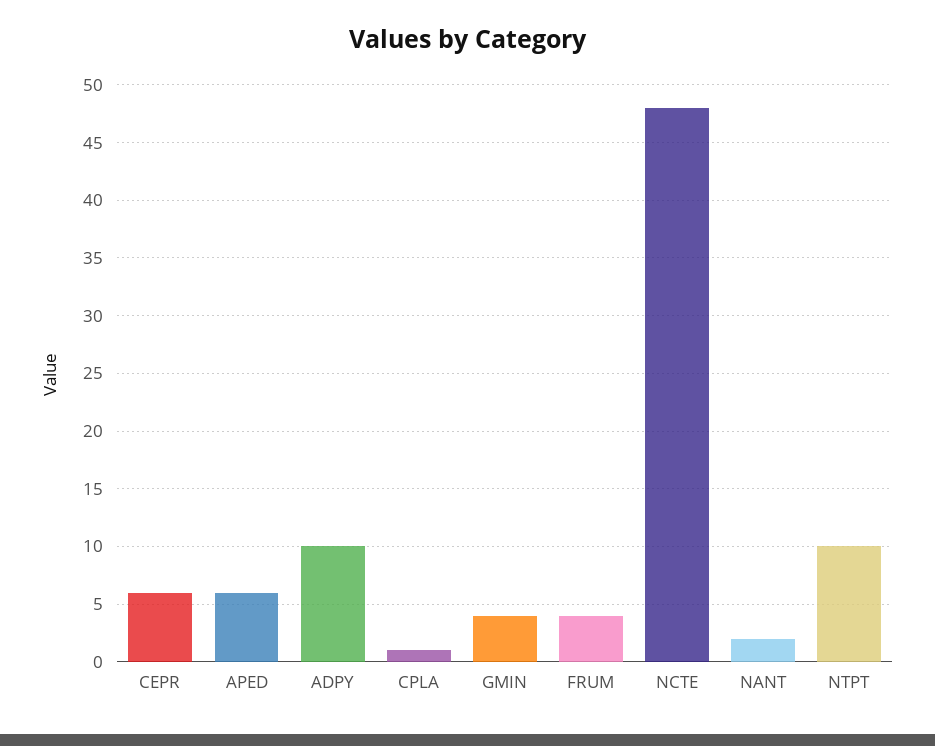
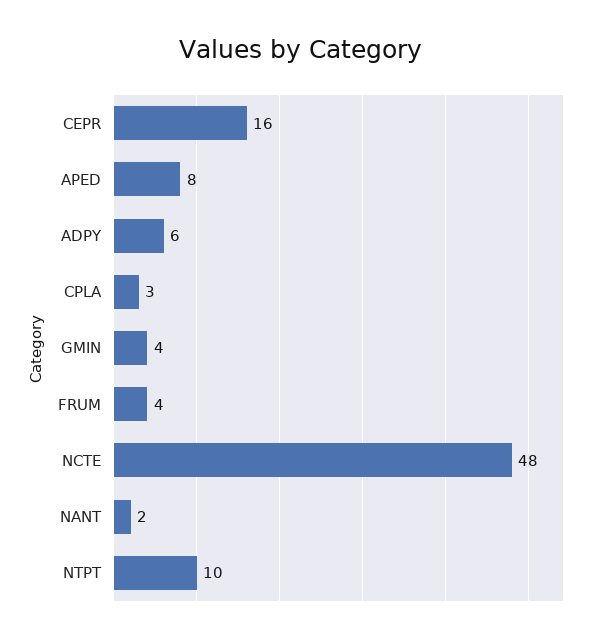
CEPR: 6 -> 16
APED: 6 -> 8
ADPY: 10 -> 6
CPLA: 1 -> 3

